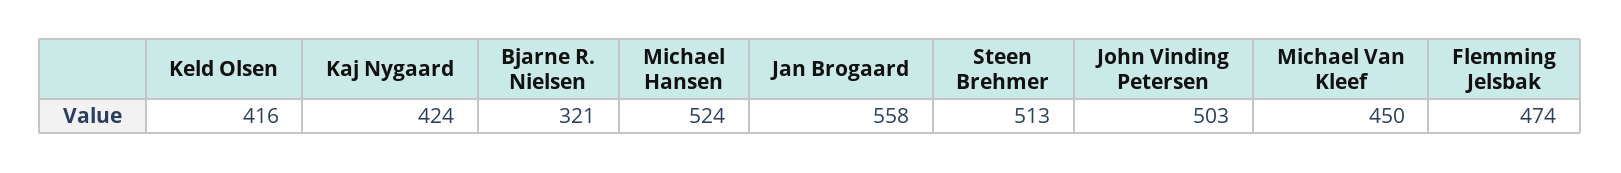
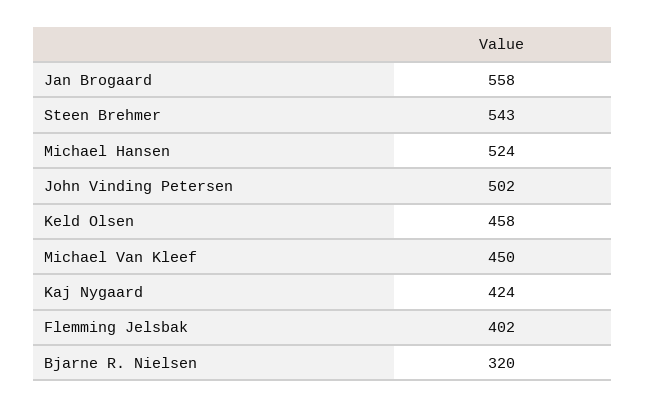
Keld Olsen: 416 -> 458
Bjarne R. Nielsen: 321 -> 320
Steen Brehmer: 513 -> 543
John Vinding Petersen: 503 -> 502
Flemming Jelsbak: 474 -> 402

